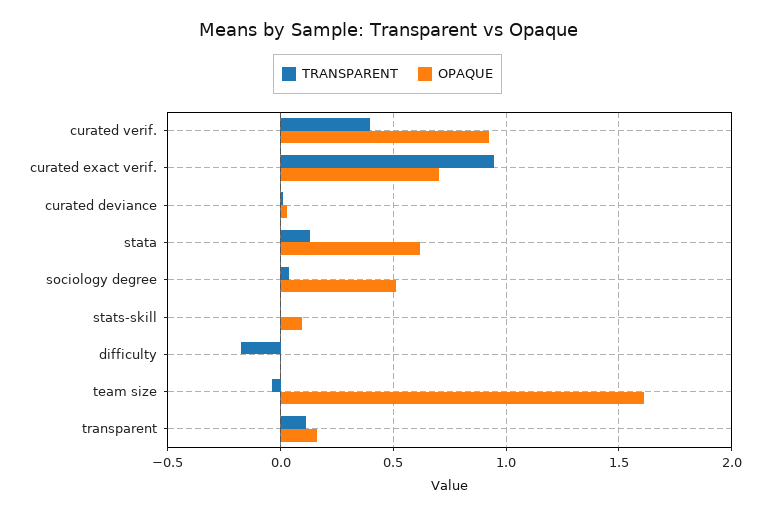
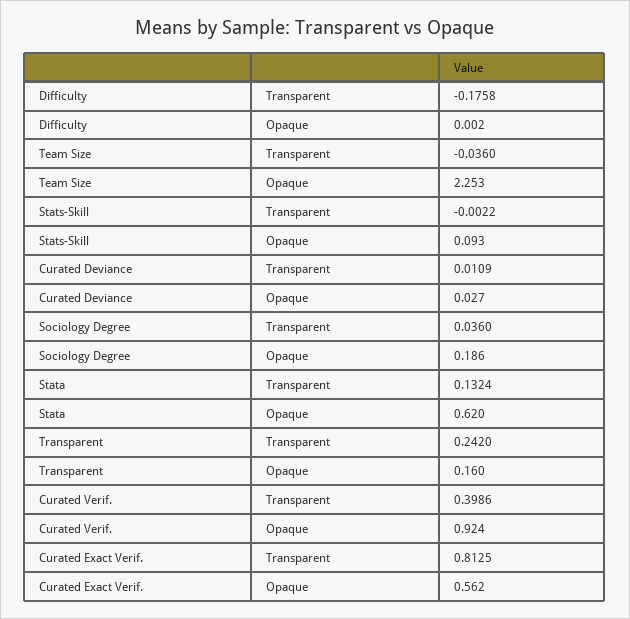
TRANSPARENT, curated exact verif.: 0.95 -> 0.8125
OPAQUE, curated exact verif.: 0.7 -> 0.562
OPAQUE, sociology degree: 0.5 -> 0.186
OPAQUE, team size: 1.6 -> 2.253
TRANSPARENT, transparent: 0.1 -> 0.242

